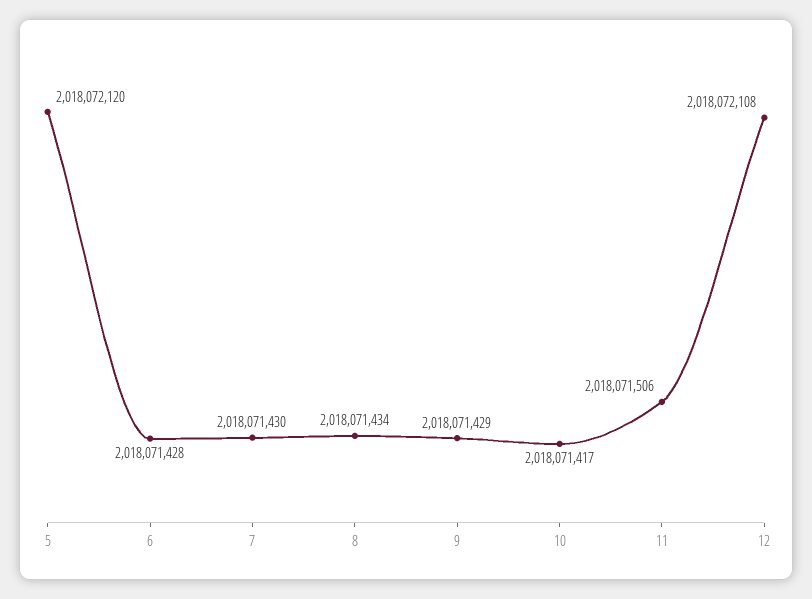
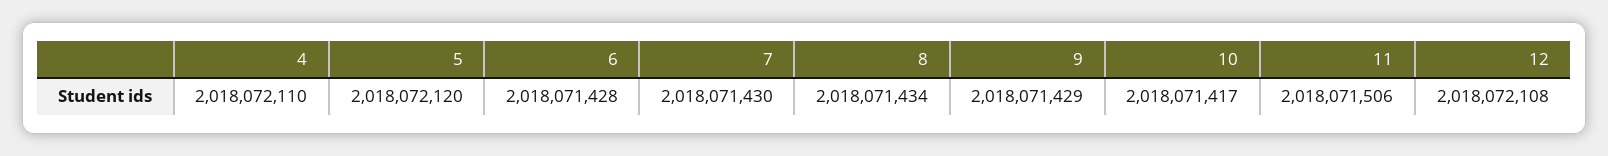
4: none -> 2018072110

